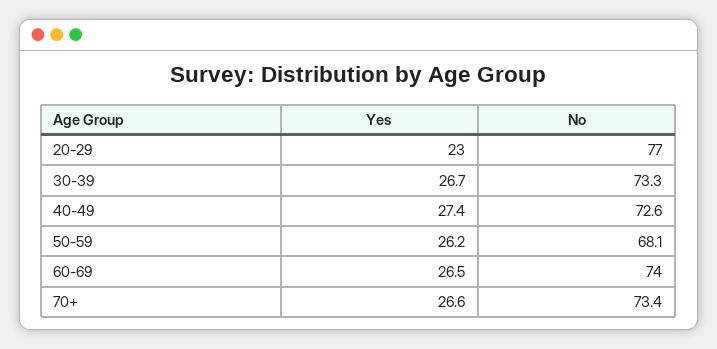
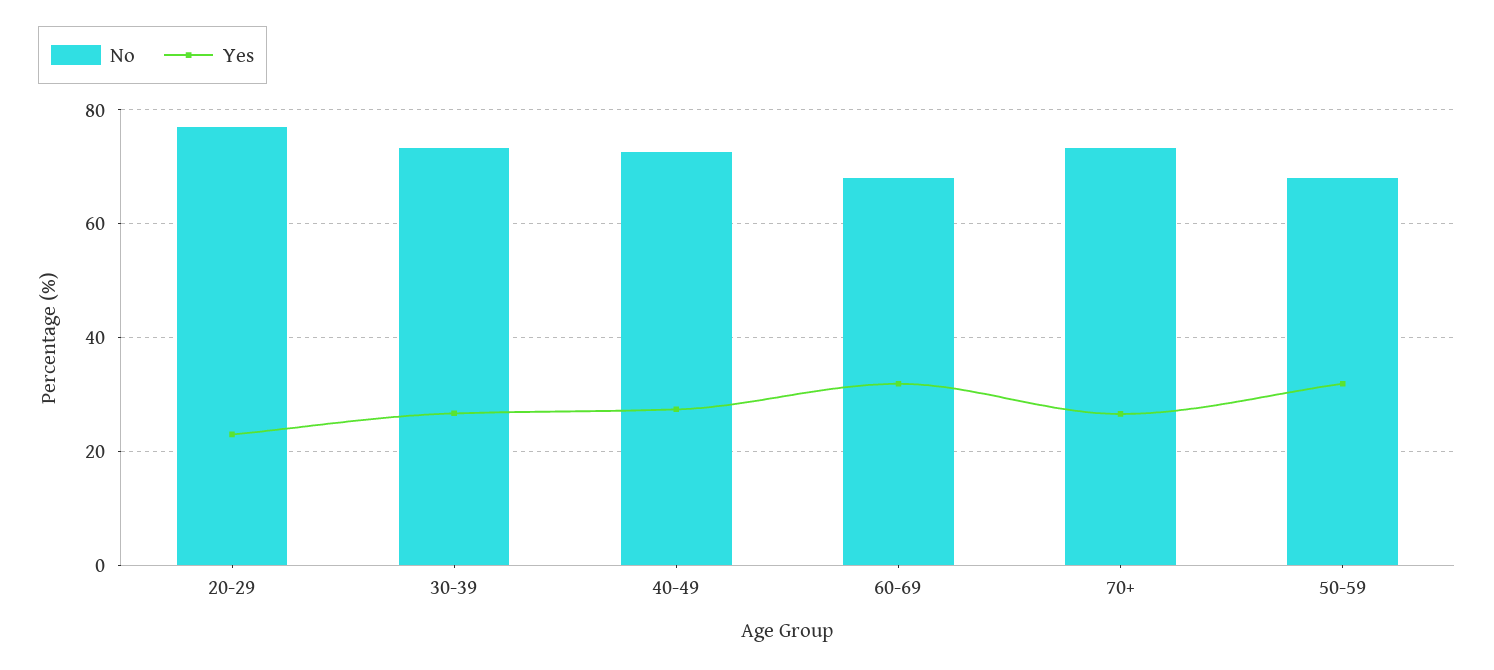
Yes, 50-59: 26.2 -> 32
Yes, 60-69: 26.5 -> 32
No, 60-69: 74 -> 68

